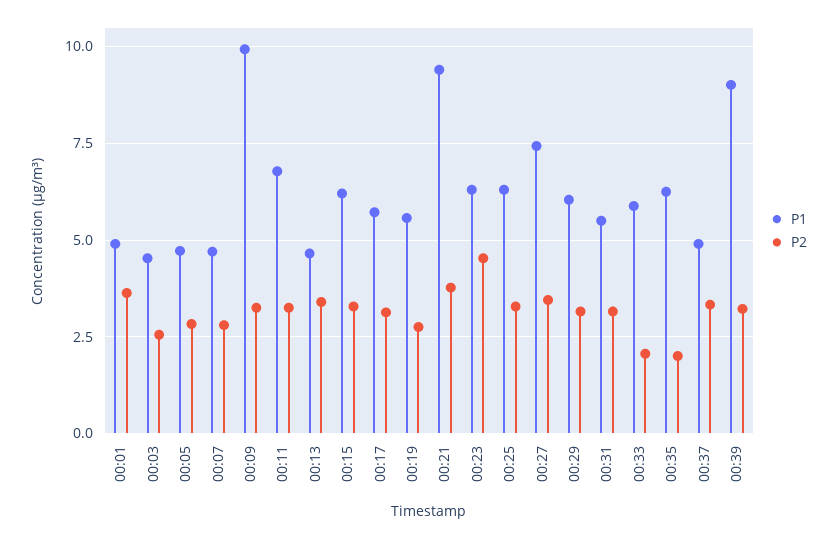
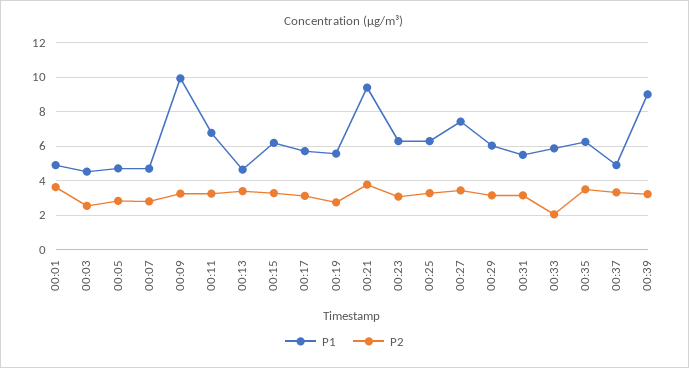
P2, 00:23: 4.5 -> 3
P2, 00:35: 2 -> 3.5

